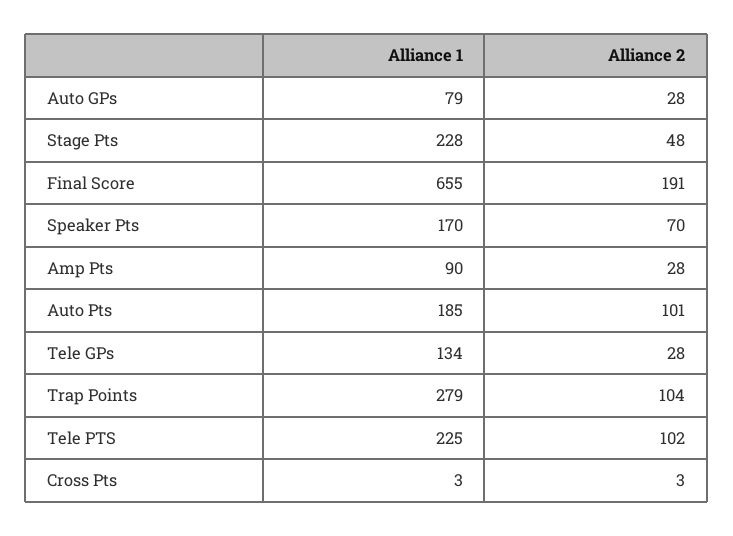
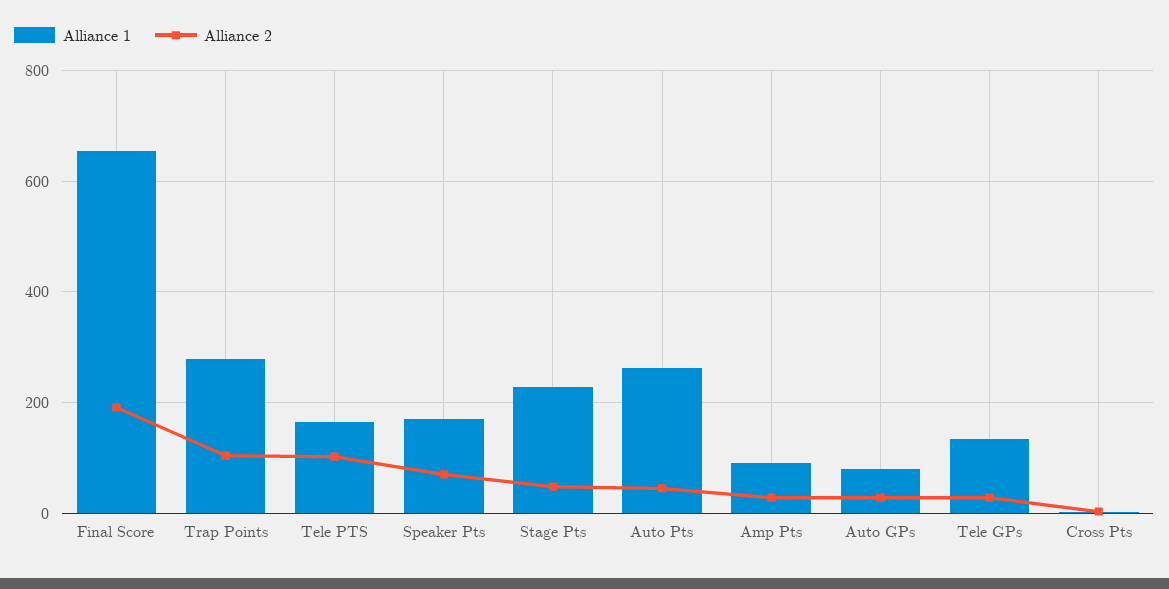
Alliance 1, Auto Pts: 185 -> 260
Alliance 2, Auto Pts: 101 -> 40
Alliance 1, Tele PTS: 225 -> 160

